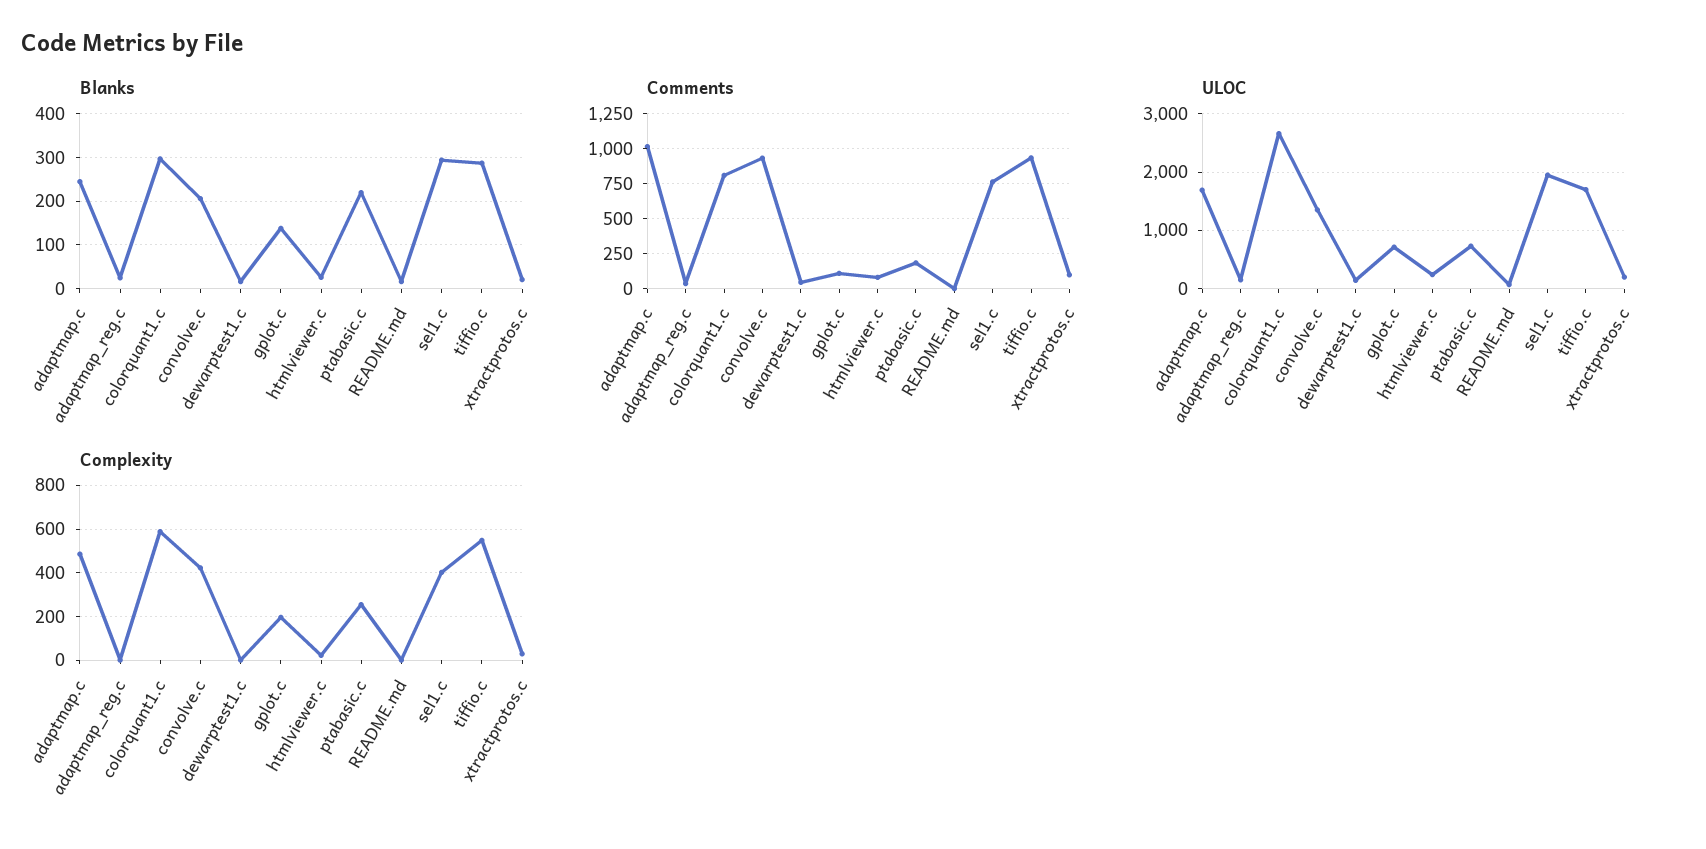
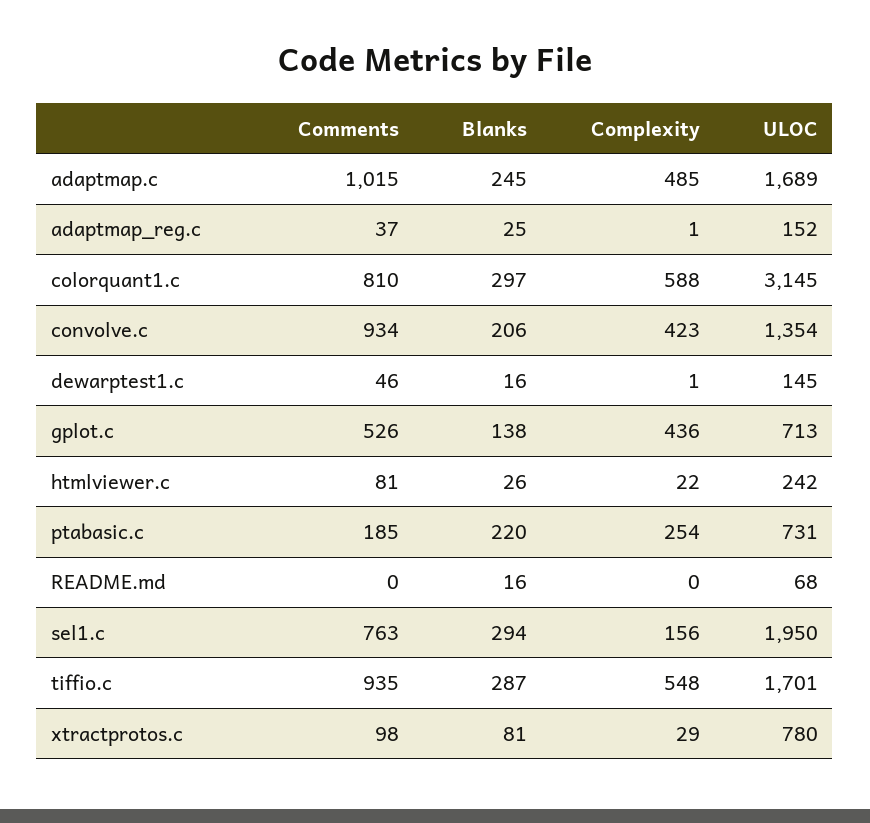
Blanks, xtractprotos.c: 20 -> 81
Comments, gplot.c: 100 -> 526
ULOC, colorquant1.c: 2600 -> 3145
ULOC, xtractprotos.c: 200 -> 780
Complexity, gplot.c: 200 -> 436
Complexity, sel1.c: 400 -> 156

